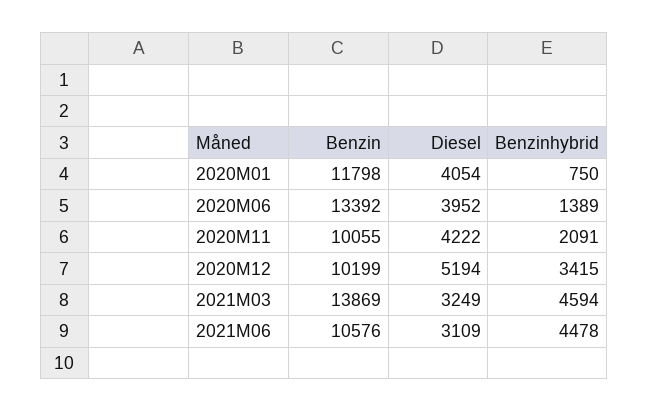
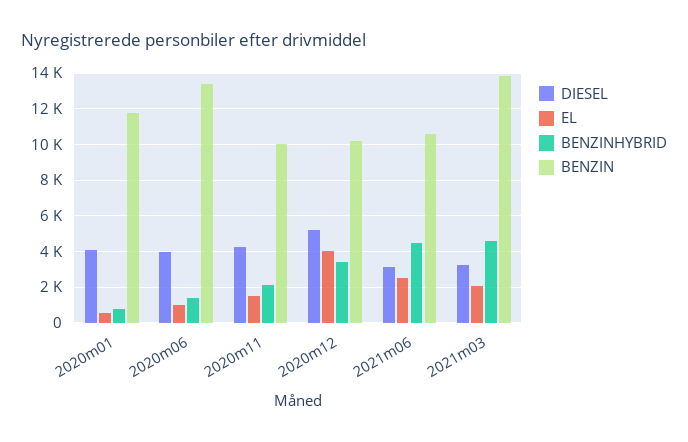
EL, 2020M01: none -> 500
EL, 2020M06: none -> 1000
EL, 2020M11: none -> 1500
EL, 2020M12: none -> 4000
EL, 2021M06: none -> 2500
EL, 2021M03: none -> 2000

